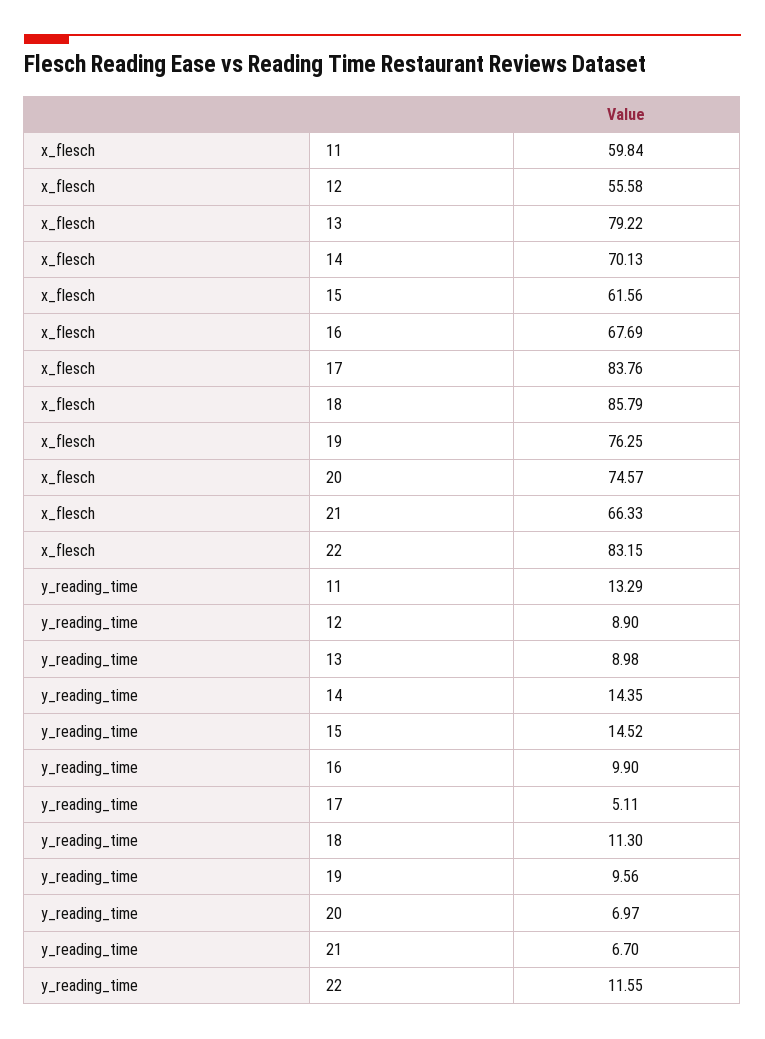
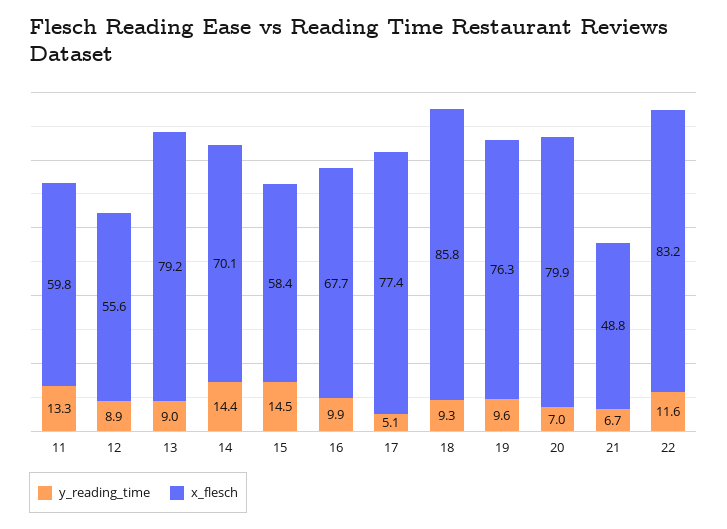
x_flesch, 15: 61.56 -> 58.4
x_flesch, 17: 83.76 -> 77.4
x_flesch, 20: 74.57 -> 79.9
x_flesch, 21: 66.33 -> 48.8
y_reading_time, 18: 11.3 -> 9.3

